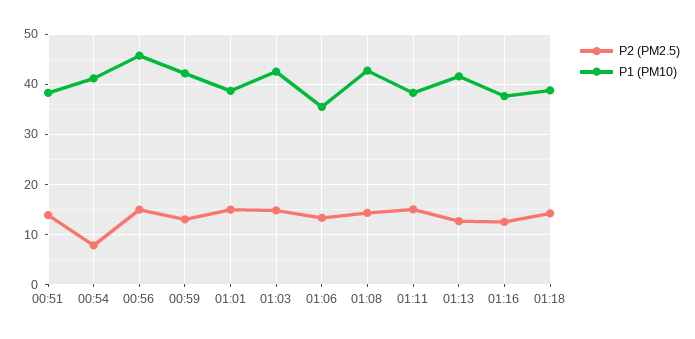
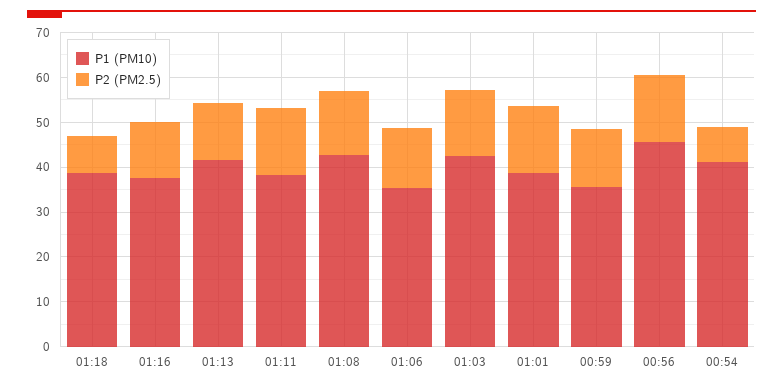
P2 (PM2.5), 00:51: 14 -> none
P1 (PM10), 00:51: 38 -> none
P1 (PM10), 00:59: 42 -> 36
P2 (PM2.5), 01:18: 14 -> 8

